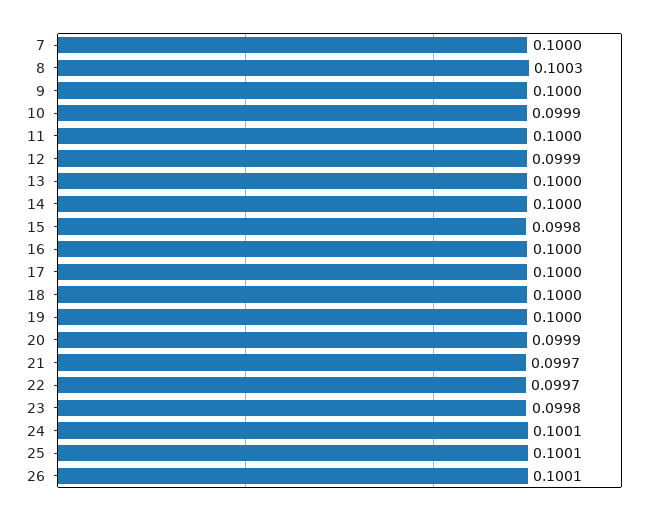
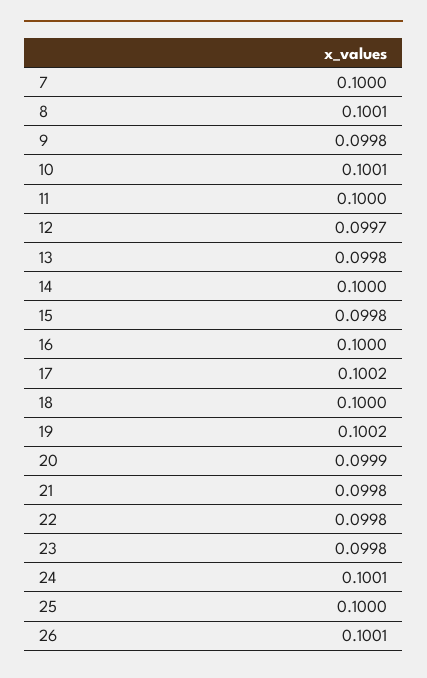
8: 0.1003 -> 0.1001
9: 0.1 -> 0.0998
10: 0.0999 -> 0.1001
12: 0.0999 -> 0.0997
13: 0.1 -> 0.0998
17: 0.1 -> 0.1002
19: 0.1 -> 0.1002
21: 0.0997 -> 0.0998
22: 0.0997 -> 0.0998
25: 0.1001 -> 0.1

